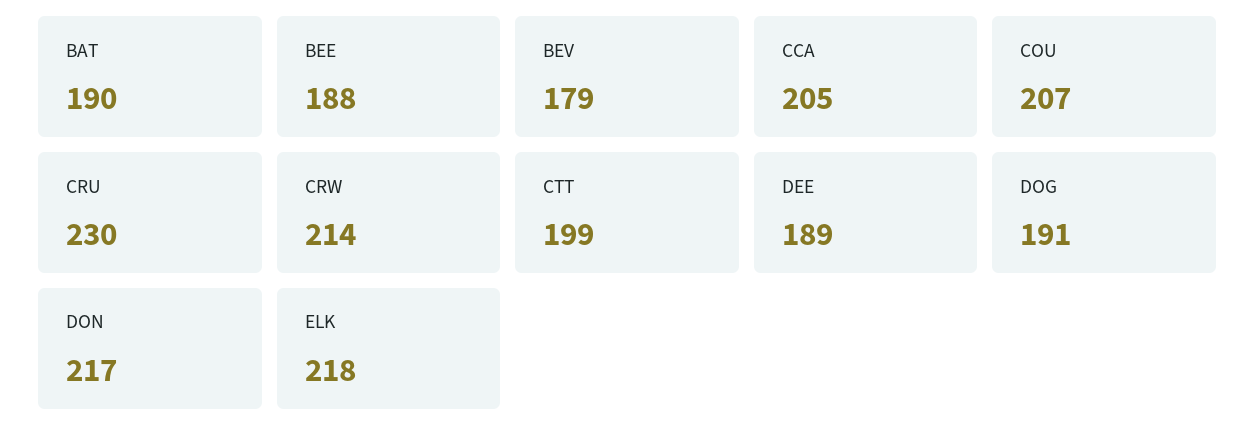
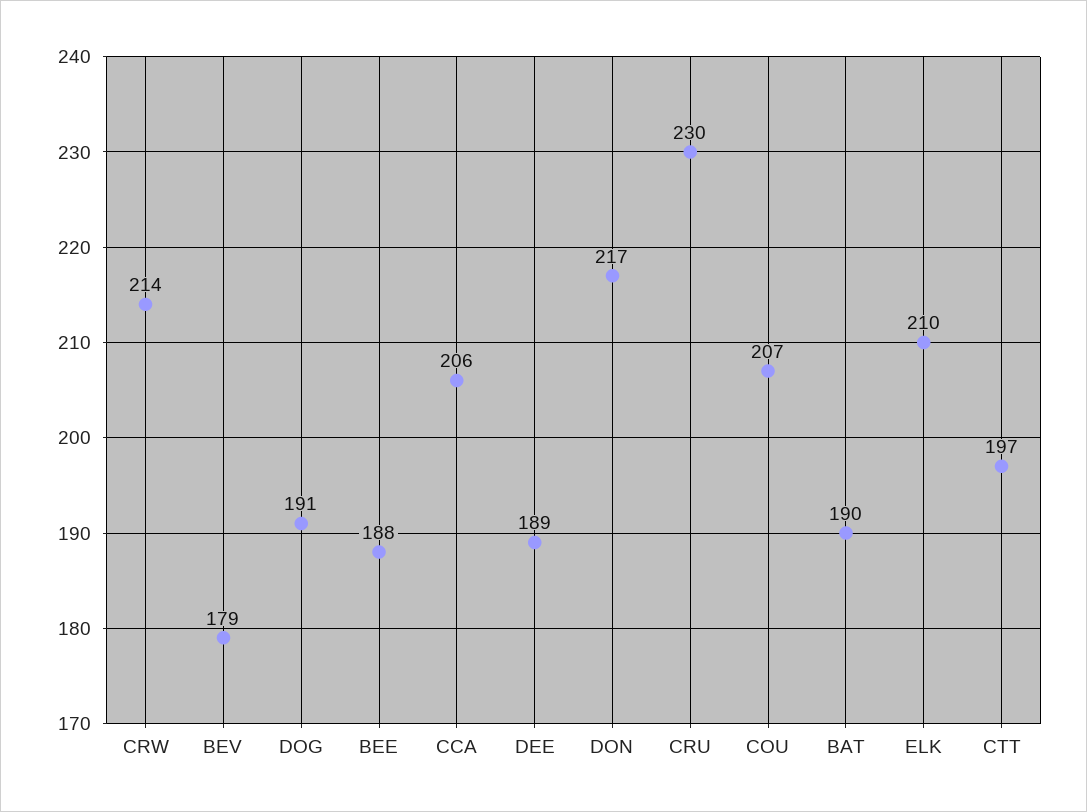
CCA: 205 -> 206
CTT: 199 -> 197
ELK: 218 -> 210

